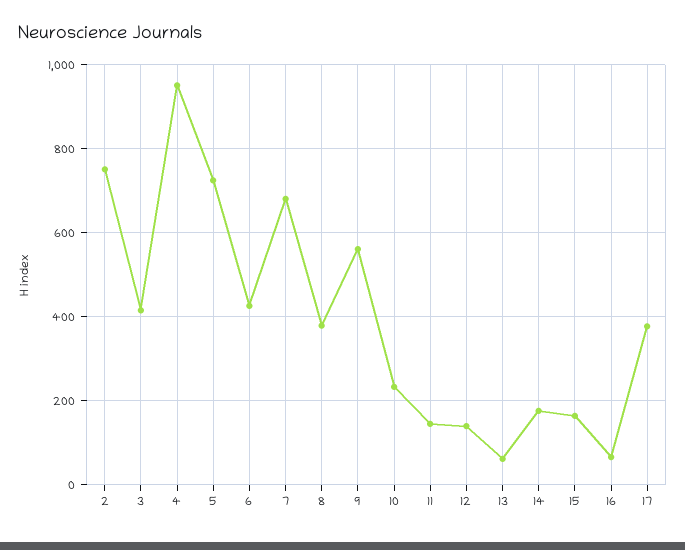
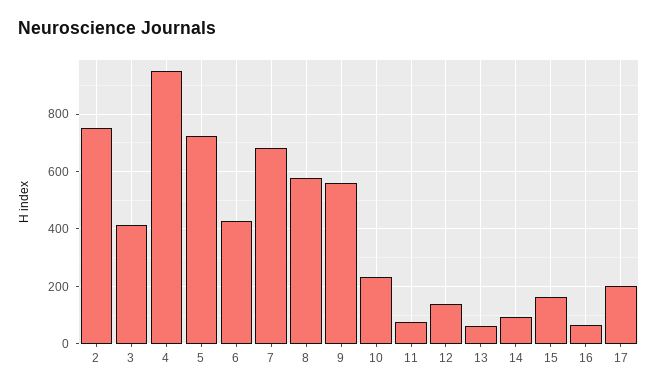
8: 380 -> 575
11: 140 -> 75
14: 180 -> 100
17: 380 -> 200

